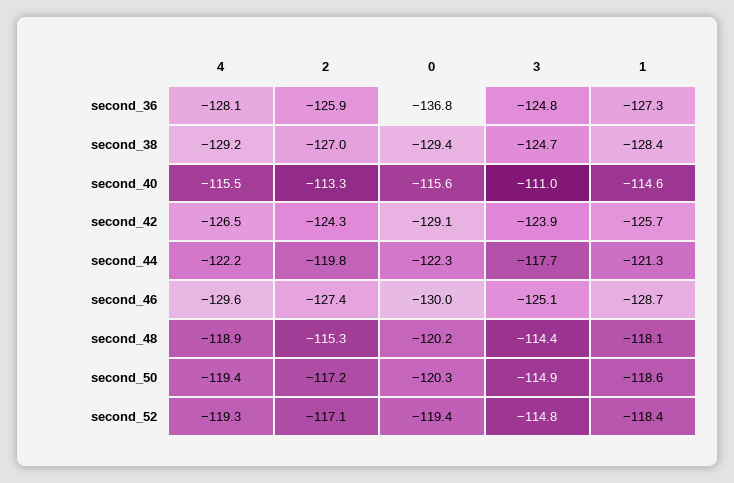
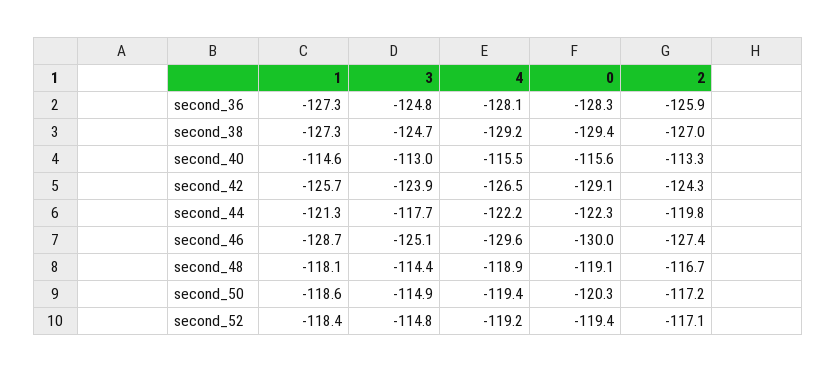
0, second_36: -136.8 -> -128.3
1, second_38: -128.4 -> -127.3
3, second_40: -111 -> -113
2, second_48: -115.3 -> -116.7
0, second_48: -120.2 -> -119.1
4, second_52: -119.3 -> -119.2

